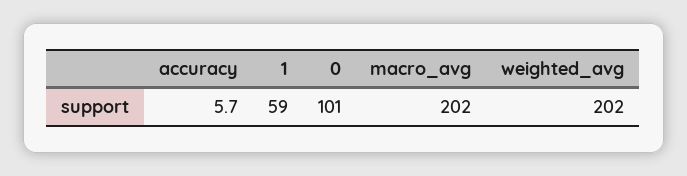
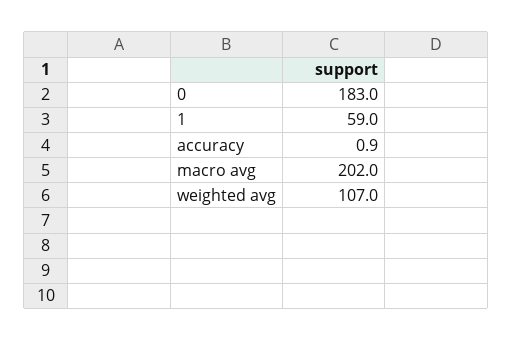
accuracy: 5.7 -> 0.9
0: 101 -> 183
weighted_avg: 202 -> 107

